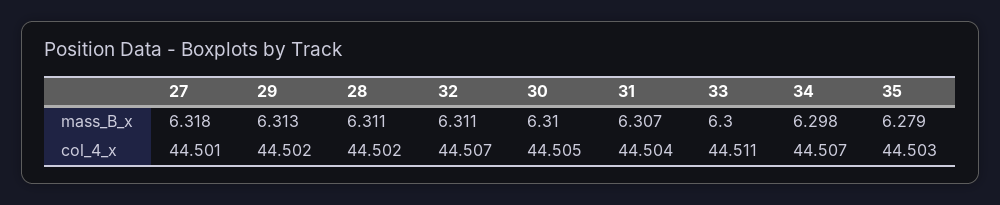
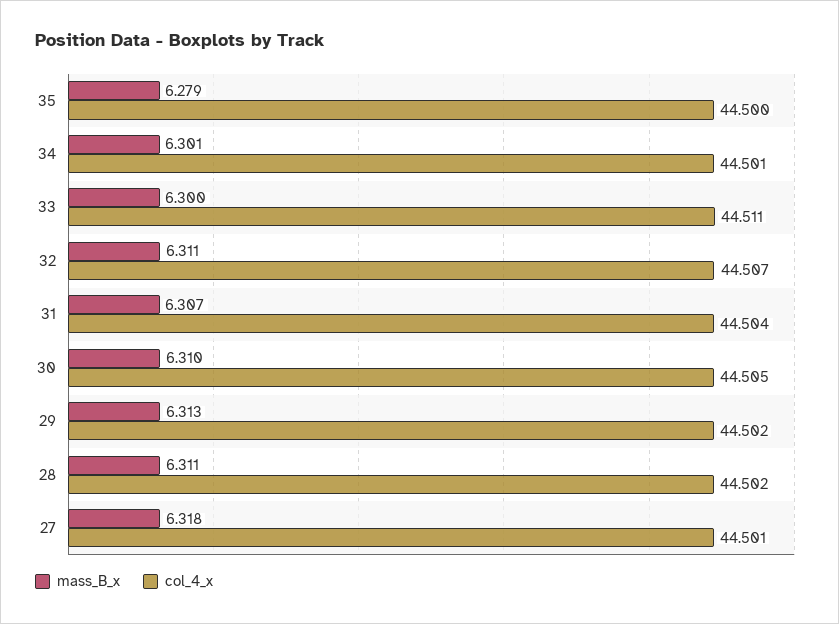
mass_B_x, 34: 6.298 -> 6.301
col_4_x, 34: 44.507 -> 44.501
col_4_x, 35: 44.503 -> 44.5

